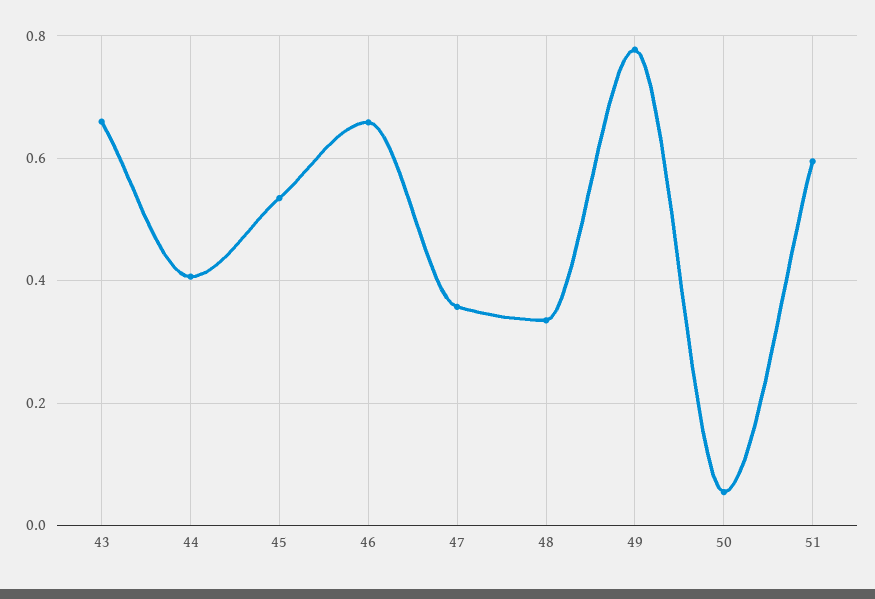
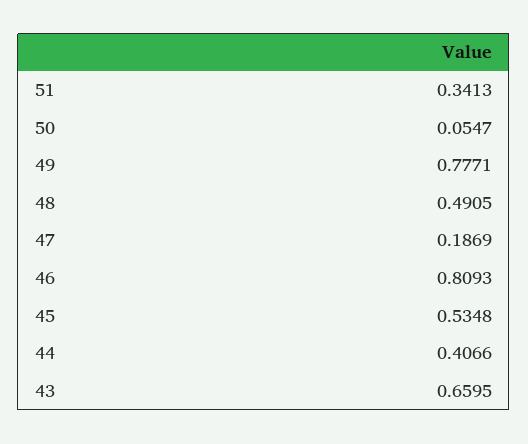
46: 0.66 -> 0.8093
47: 0.36 -> 0.1869
48: 0.34 -> 0.4905
51: 0.6 -> 0.3413

